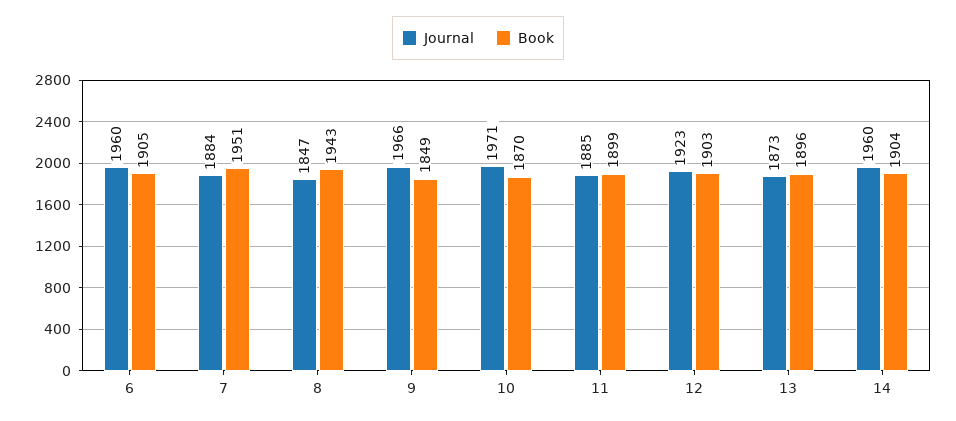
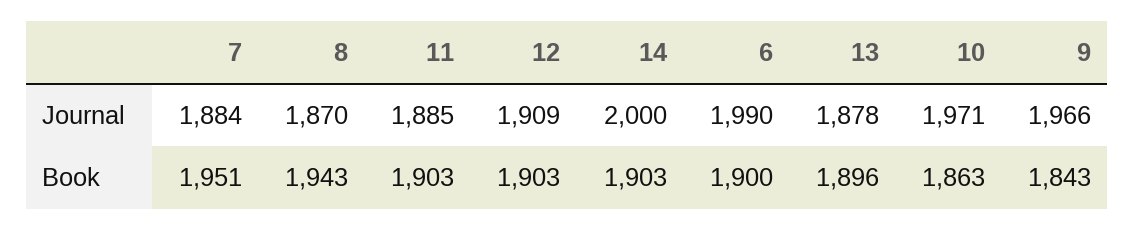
Journal, 6: 1960 -> 1990
Book, 6: 1905 -> 1900
Journal, 8: 1847 -> 1870
Book, 9: 1849 -> 1843
Book, 10: 1870 -> 1863
Book, 11: 1899 -> 1903
Journal, 12: 1923 -> 1909
Journal, 13: 1873 -> 1878
Journal, 14: 1960 -> 2000
Book, 14: 1904 -> 1903

